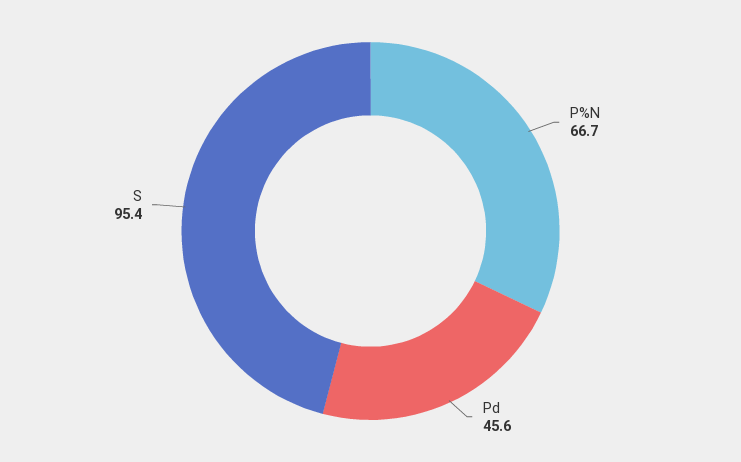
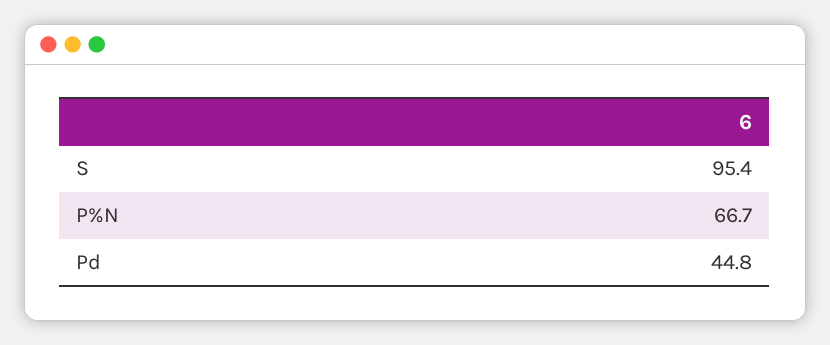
Pd: 45.6 -> 44.8

